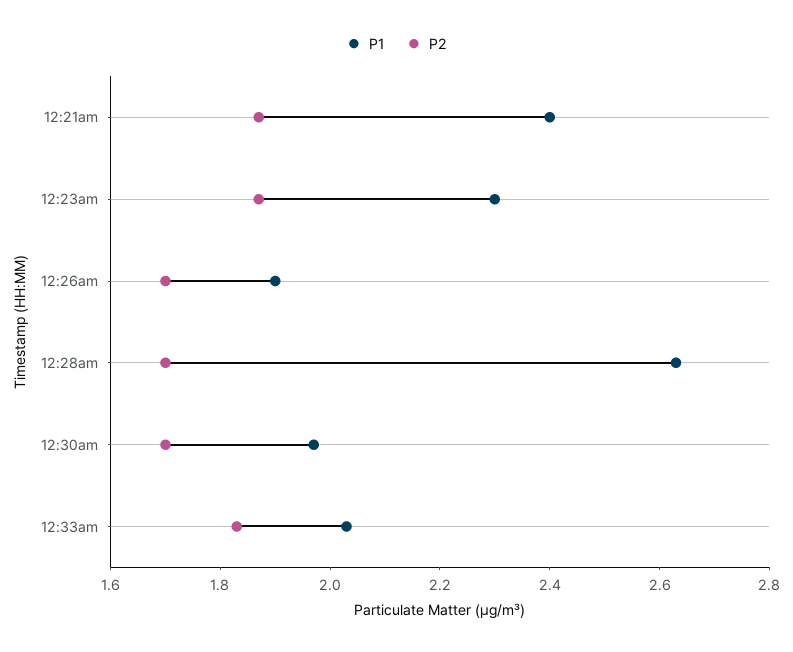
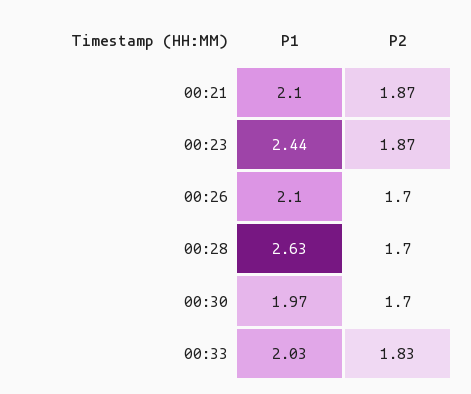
P1, 12:21am: 2.4 -> 2.1
P1, 12:23am: 2.3 -> 2.44
P1, 12:26am: 1.9 -> 2.1

